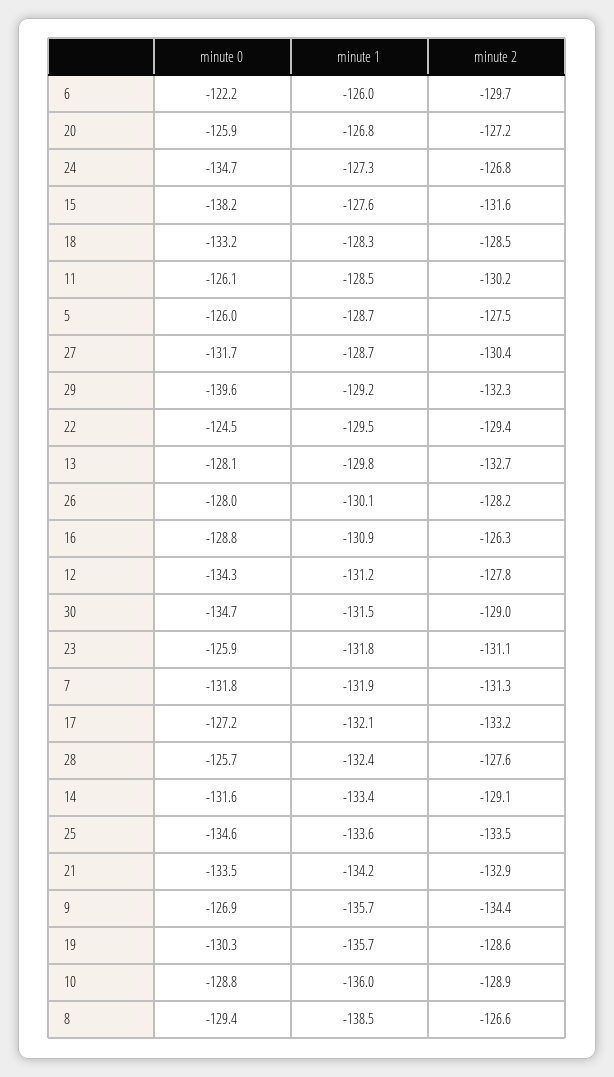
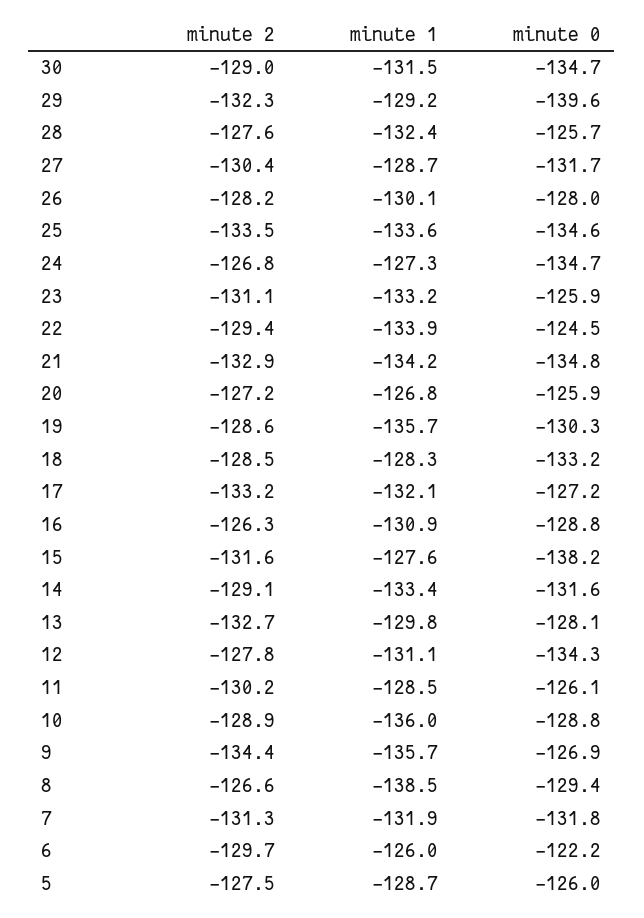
minute 1, 22: -129.5 -> -133.9
minute 1, 12: -131.2 -> -131.1
minute 1, 23: -131.8 -> -133.2
minute 0, 21: -133.5 -> -134.8

